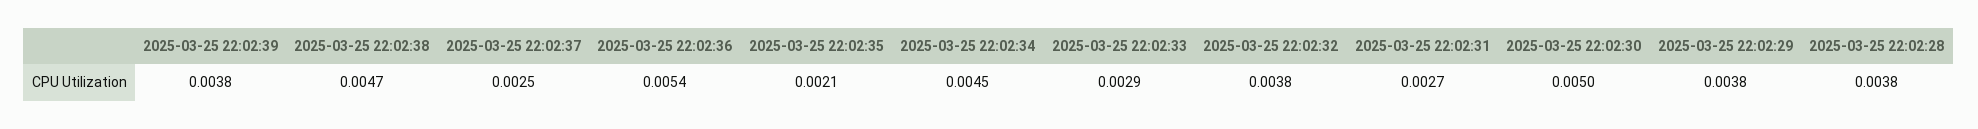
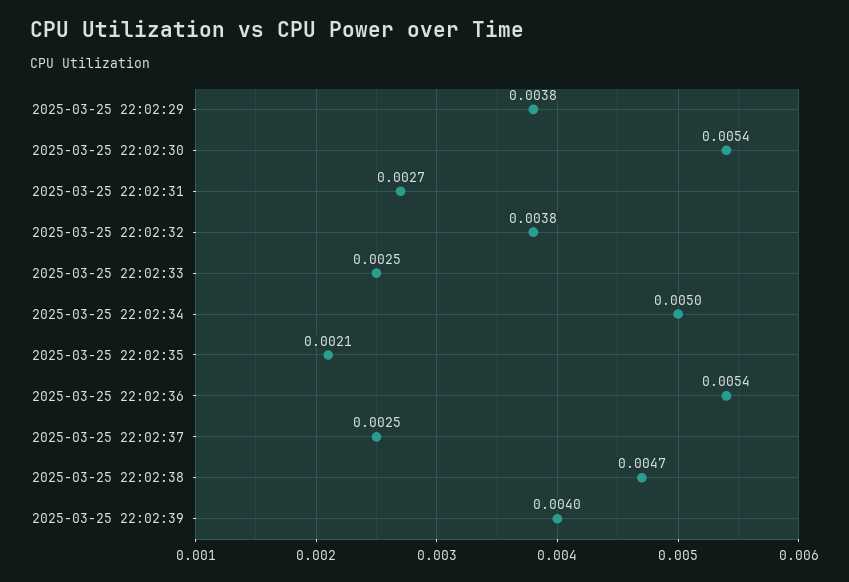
2025-03-25 22:02:39: 0.0038 -> 0.004
2025-03-25 22:02:34: 0.0045 -> 0.005
2025-03-25 22:02:33: 0.0029 -> 0.0025
2025-03-25 22:02:30: 0.005 -> 0.0054
2025-03-25 22:02:28: 0.0038 -> none

